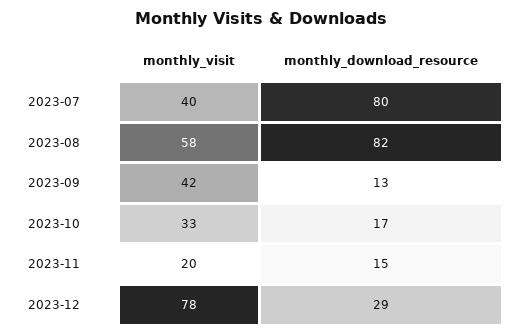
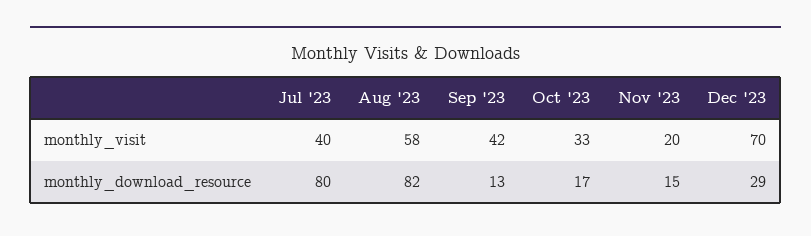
monthly_visit, 2023-12: 78 -> 70

